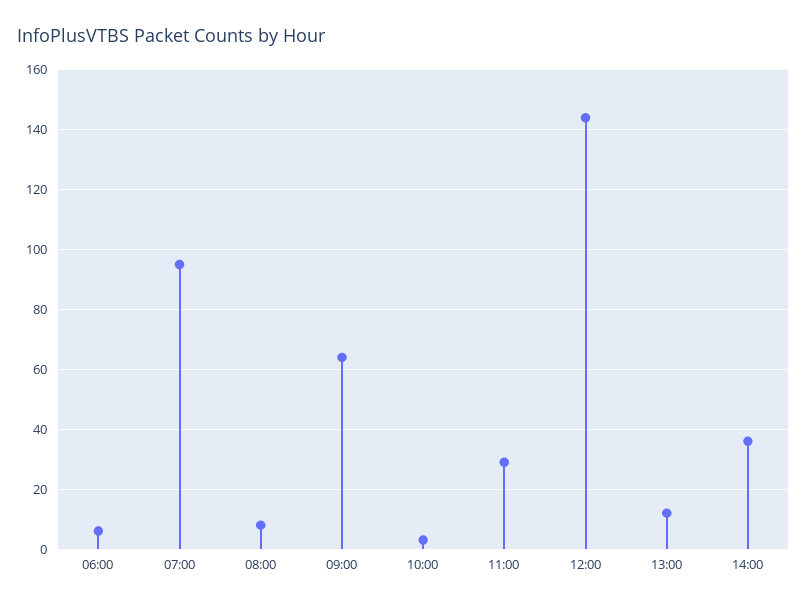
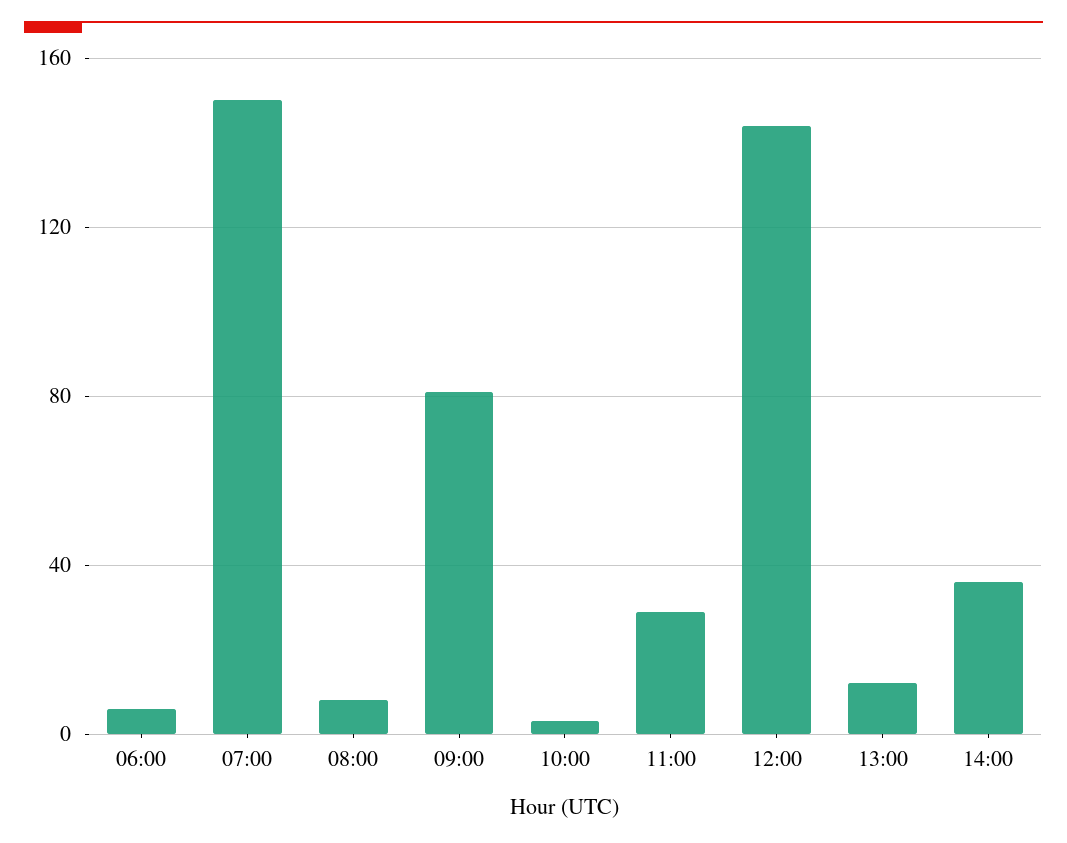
07:00: 95 -> 150
09:00: 65 -> 80

